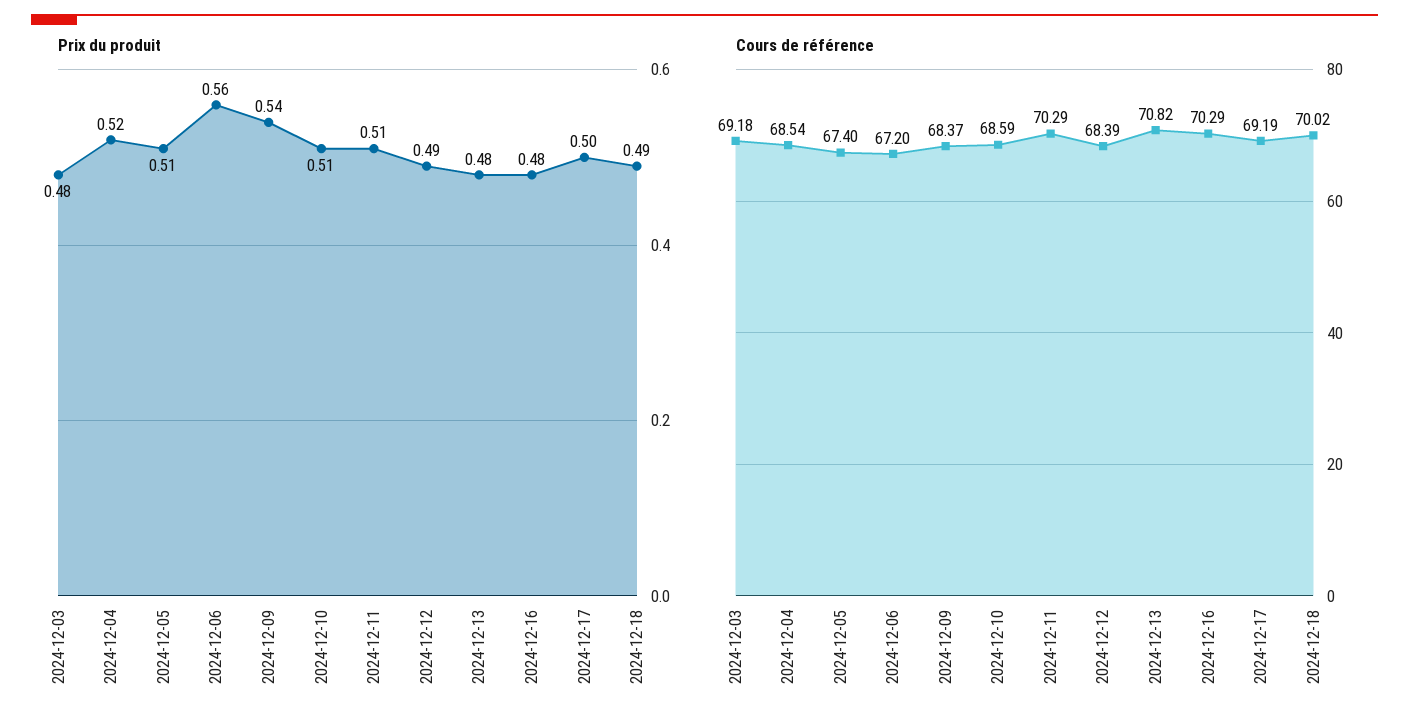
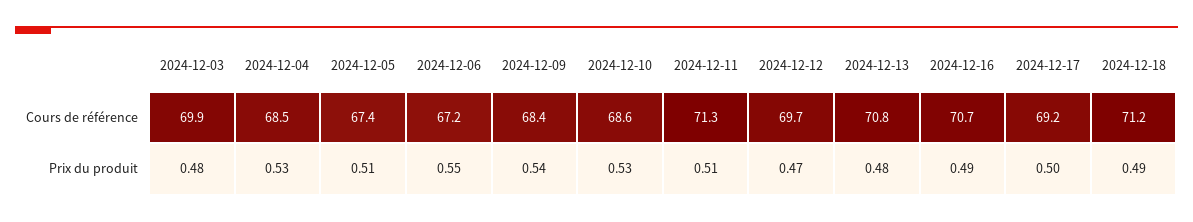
Prix du produit, 2024-12-04: 0.52 -> 0.53
Prix du produit, 2024-12-06: 0.56 -> 0.55
Prix du produit, 2024-12-10: 0.51 -> 0.53
Prix du produit, 2024-12-12: 0.49 -> 0.47
Prix du produit, 2024-12-16: 0.48 -> 0.49
Cours de référence, 2024-12-03: 69.18 -> 69.9
Cours de référence, 2024-12-11: 70.29 -> 71.3
Cours de référence, 2024-12-12: 68.39 -> 69.7
Cours de référence, 2024-12-16: 70.29 -> 70.7
Cours de référence, 2024-12-18: 70.02 -> 71.2

